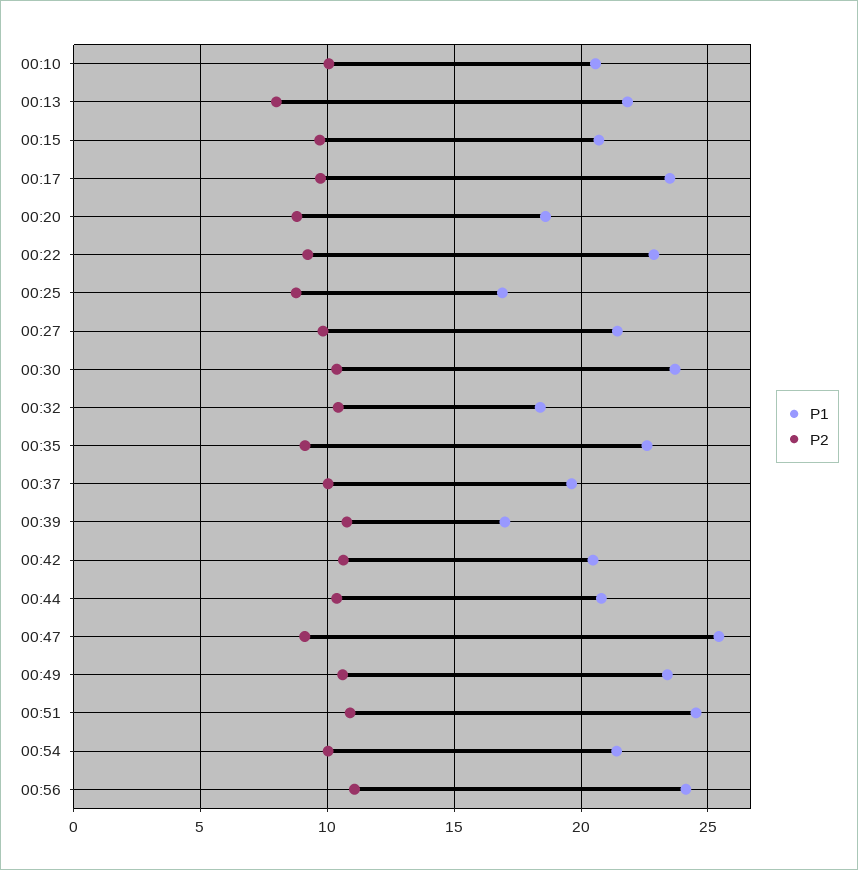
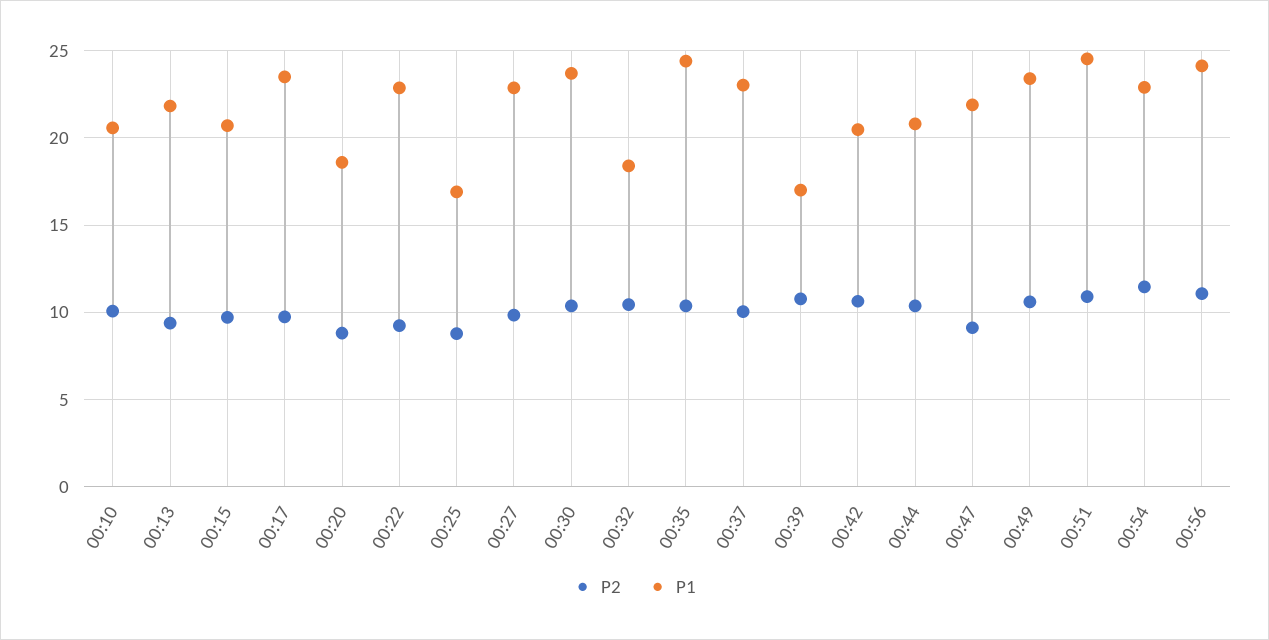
P2, 00:13: 8 -> 9.5
P1, 00:27: 21.5 -> 23
P1, 00:35: 22.5 -> 24.5
P2, 00:35: 9 -> 10.5
P1, 00:37: 19.5 -> 23
P1, 00:47: 25.5 -> 22
P1, 00:54: 21.5 -> 23
P2, 00:54: 10 -> 11.5

